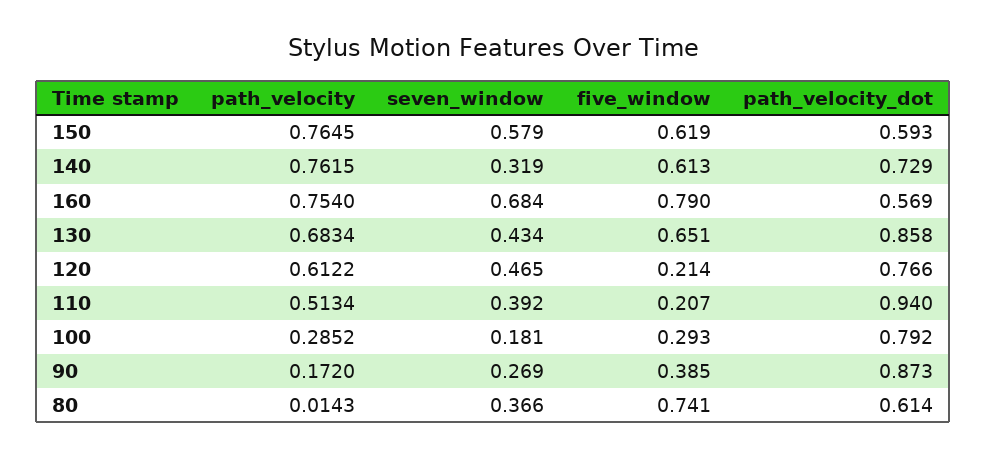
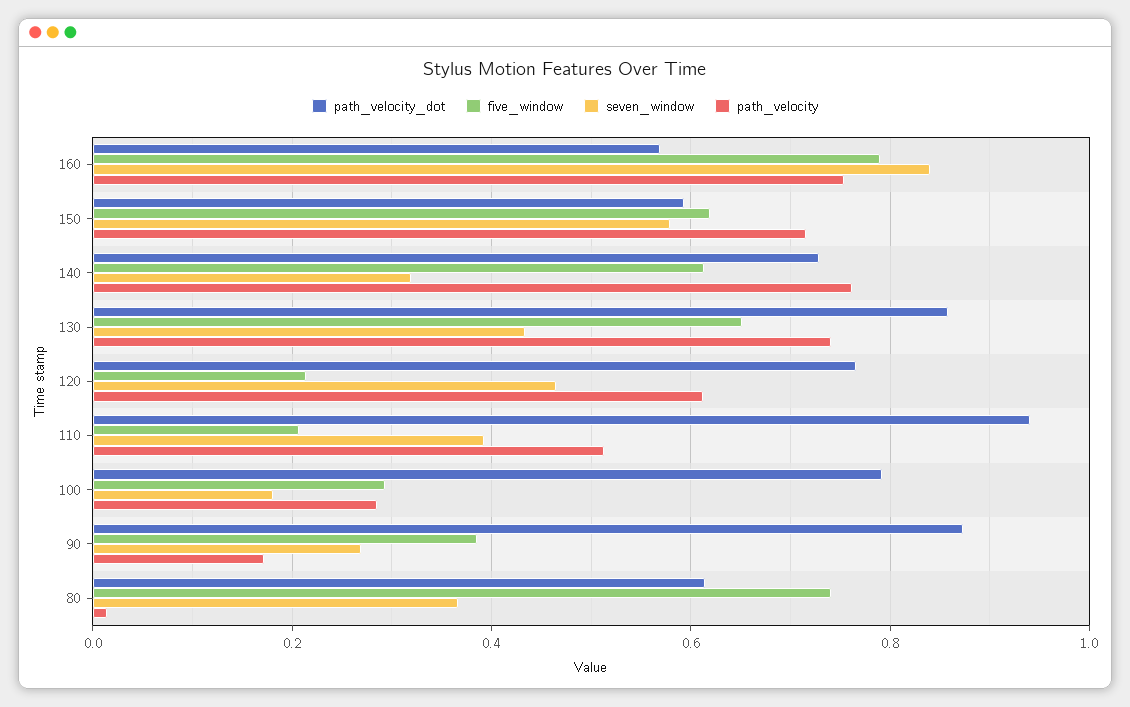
path_velocity, 150: 0.7645 -> 0.72
seven_window, 160: 0.684 -> 0.84
path_velocity, 130: 0.6834 -> 0.74

